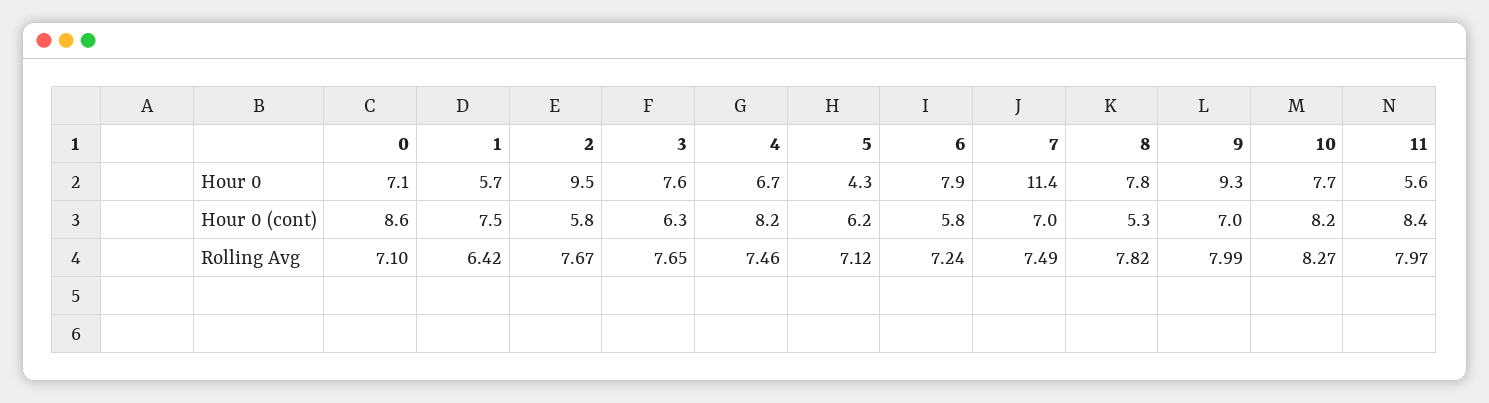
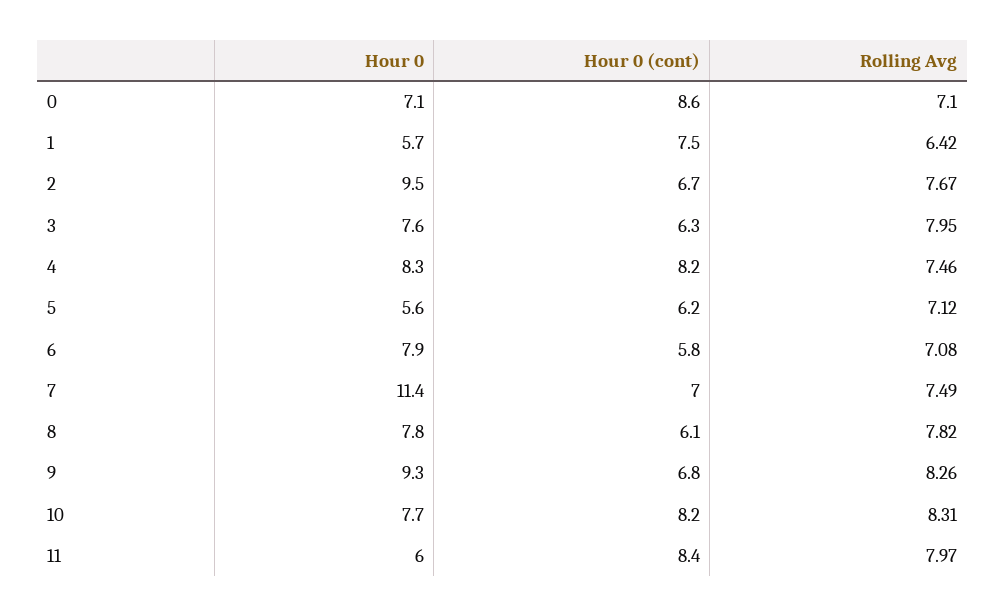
4, Hour 0: 6.7 -> 8.3
5, Hour 0: 4.3 -> 5.6
11, Hour 0: 5.6 -> 6
2, Hour 0 (cont): 5.8 -> 6.7
8, Hour 0 (cont): 5.3 -> 6.1
9, Hour 0 (cont): 7 -> 6.8
3, Rolling Avg: 7.65 -> 7.95
6, Rolling Avg: 7.24 -> 7.08
9, Rolling Avg: 7.99 -> 8.26
10, Rolling Avg: 8.27 -> 8.31

